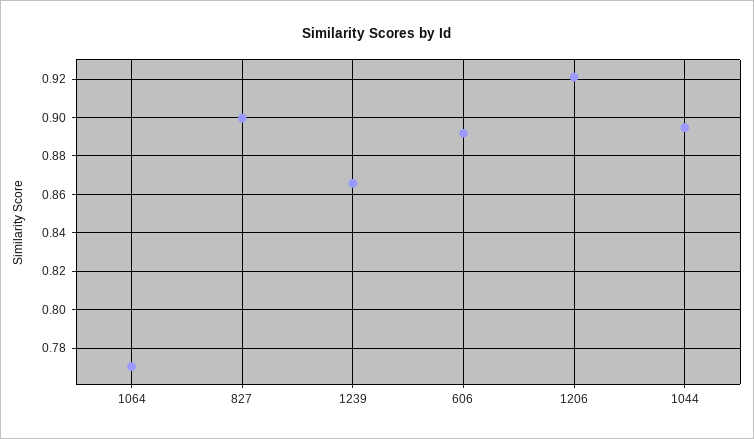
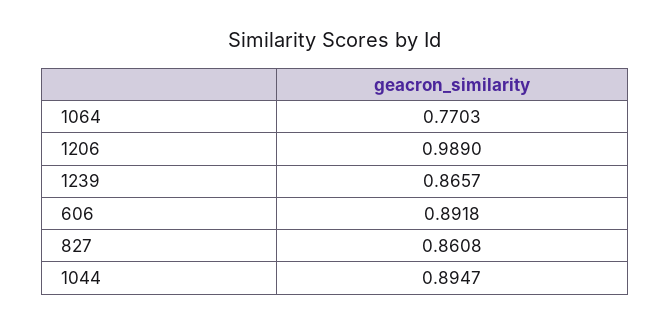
827: 0.9 -> 0.8608
1206: 0.92 -> 0.989

